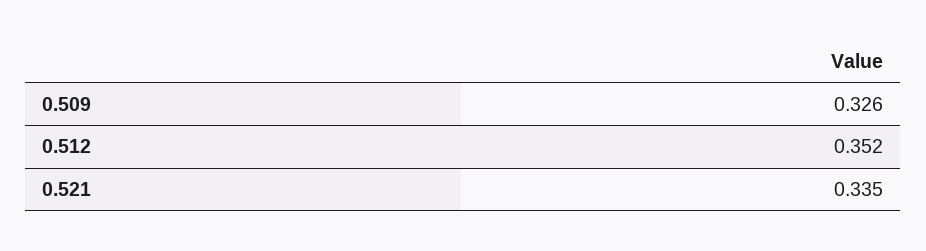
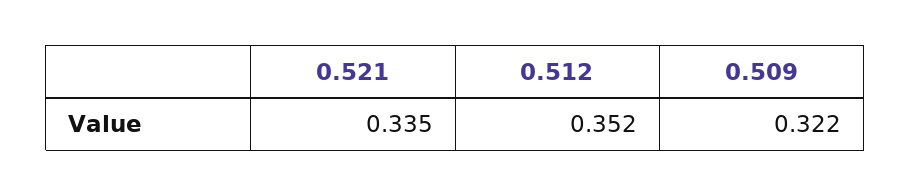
0.509: 0.326 -> 0.322

